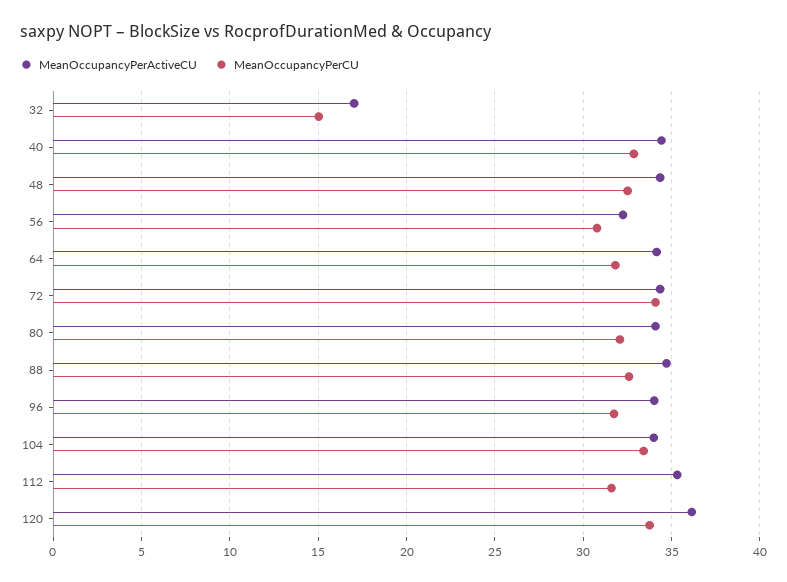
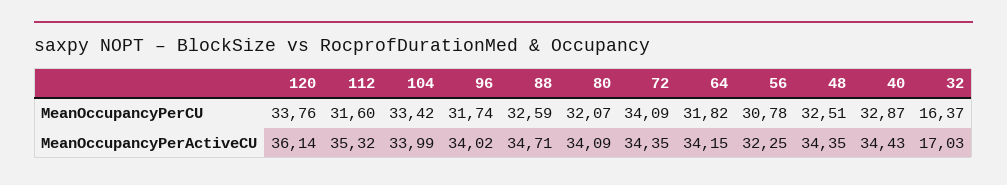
MeanOccupancyPerCU, 32: 15 -> 16.37

